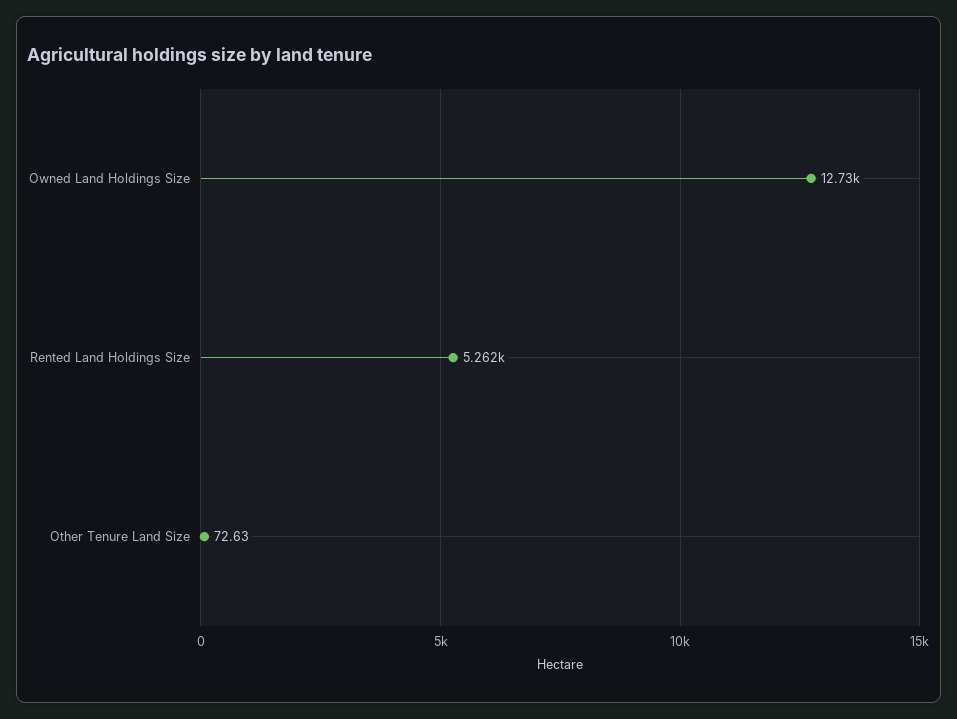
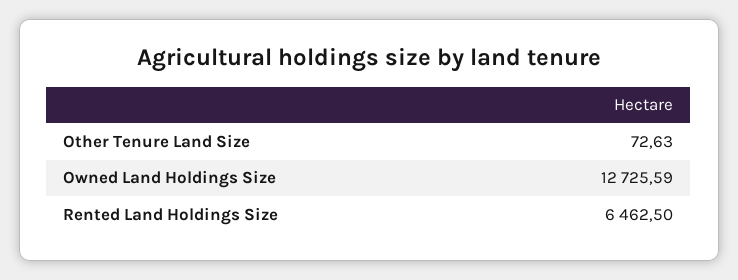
Rented Land Holdings Size: 5262 -> 6462.5

